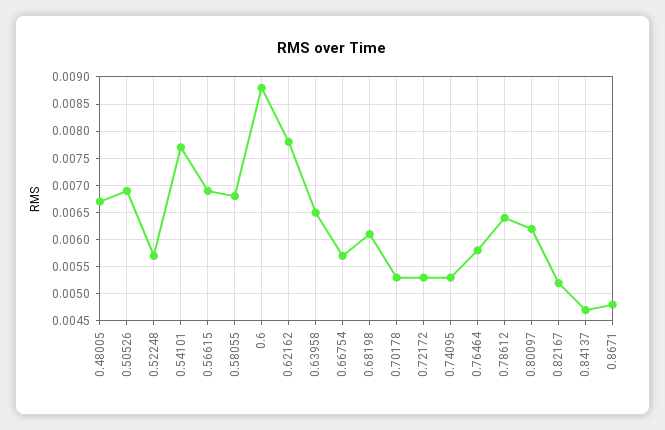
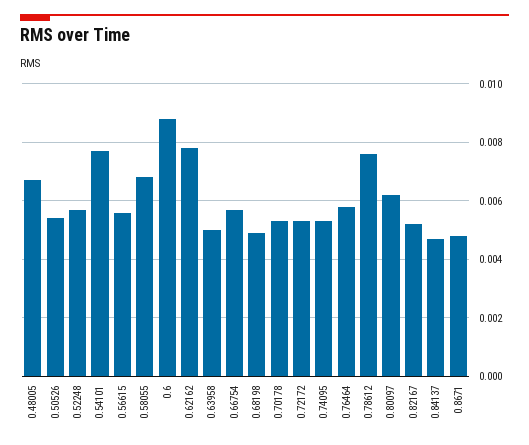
0.50526: 0.007 -> 0.0055
0.56615: 0.007 -> 0.0055
0.63958: 0.0065 -> 0.005
0.68198: 0.006 -> 0.005
0.78612: 0.0065 -> 0.0075

